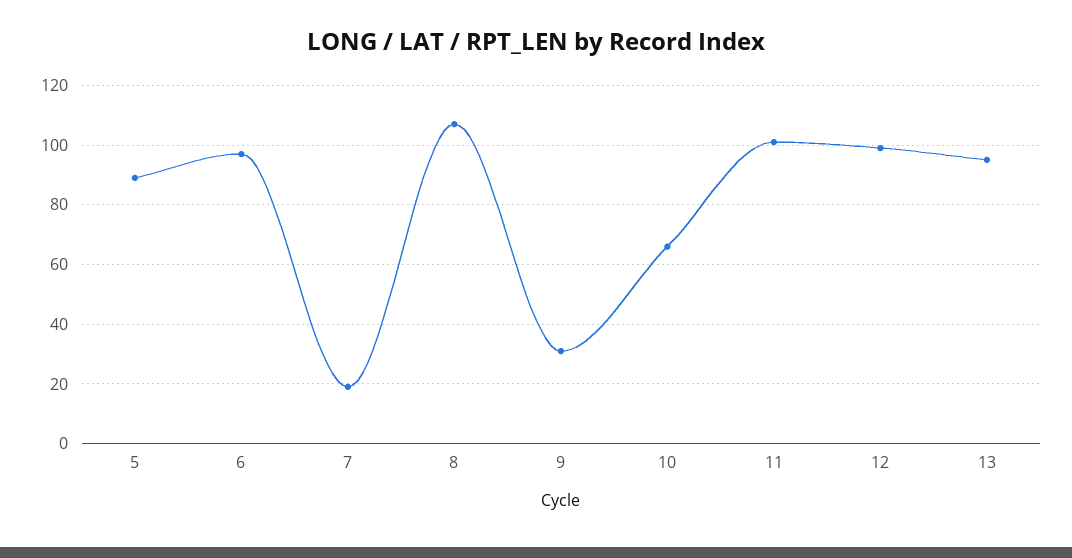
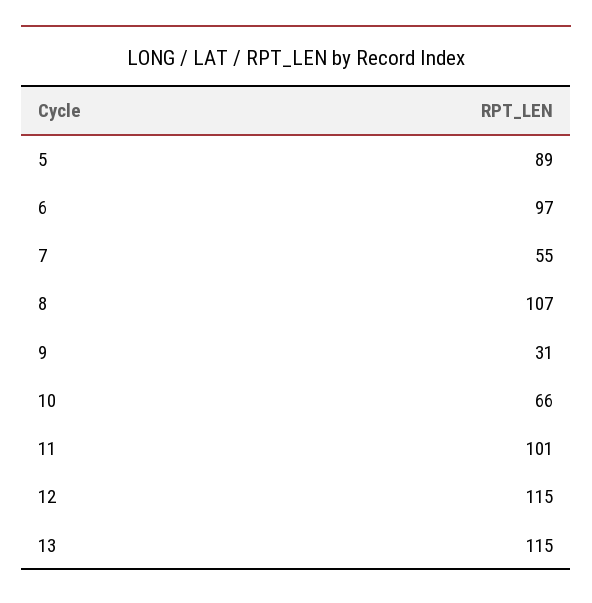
7: 20 -> 55
12: 100 -> 115
13: 95 -> 115

